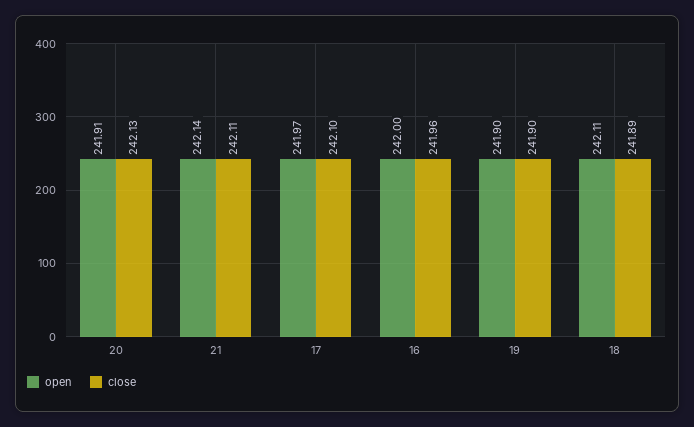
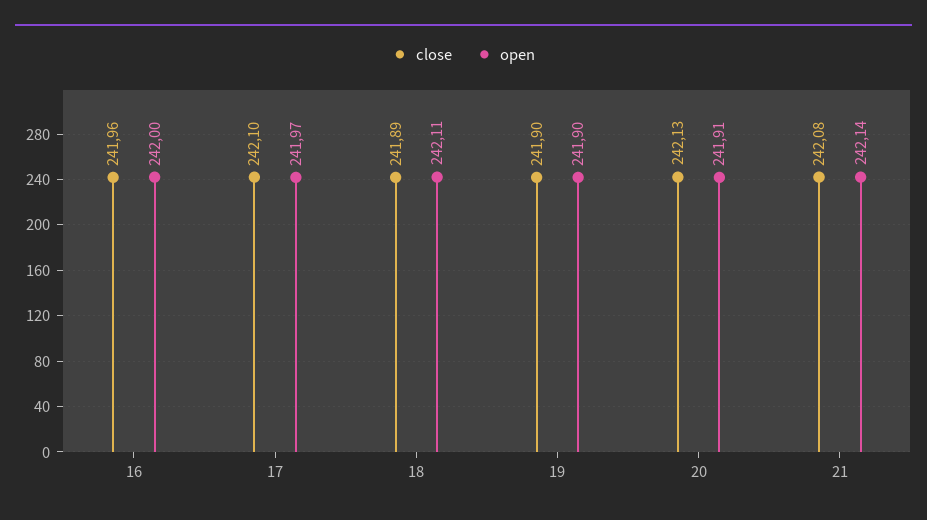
close, 21: 242.11 -> 242.08

